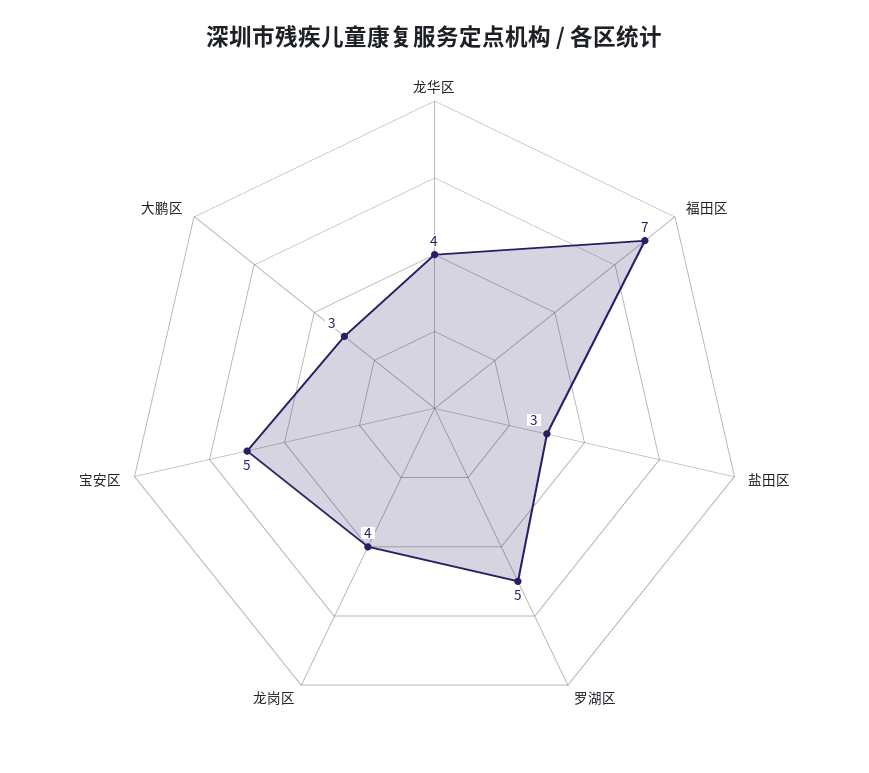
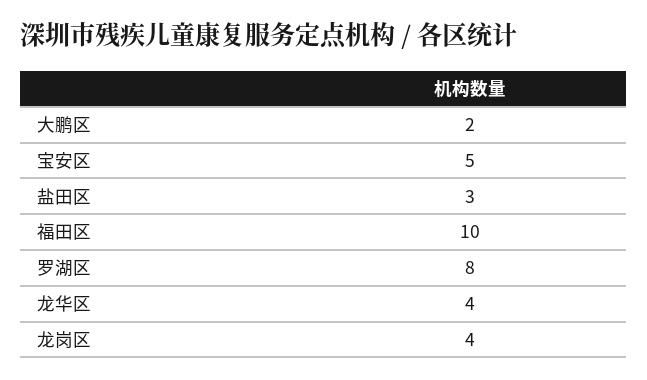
福田区: 7 -> 10
罗湖区: 5 -> 8
大鹏区: 3 -> 2

